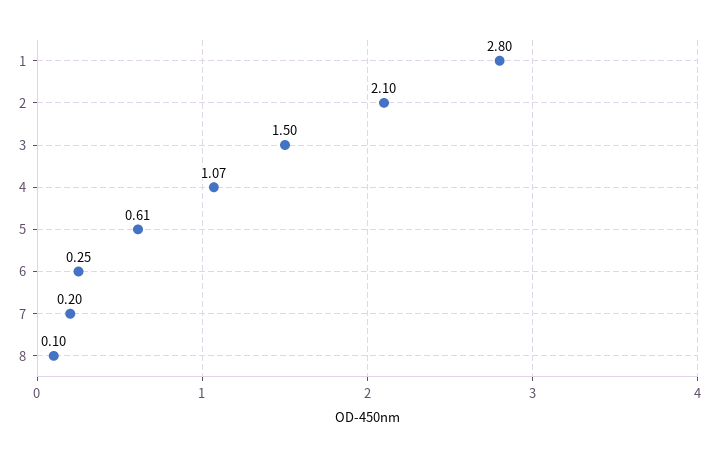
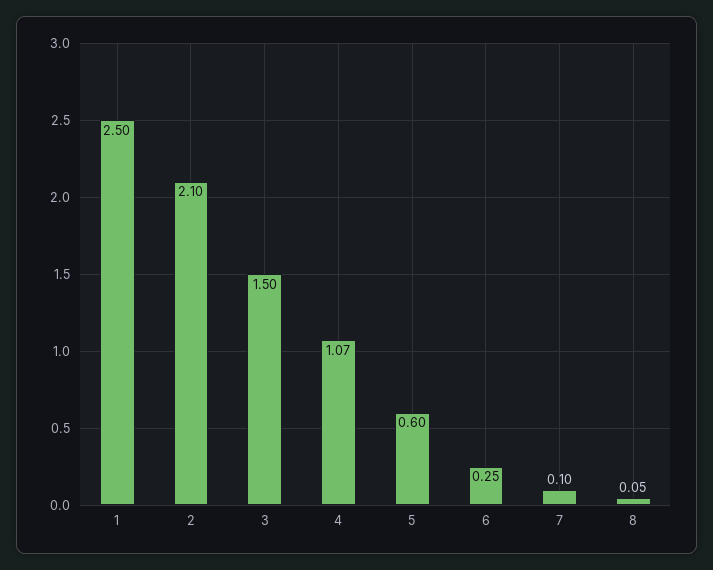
1: 2.8 -> 2.5
5: 0.61 -> 0.6
7: 0.2 -> 0.1
8: 0.1 -> 0.05

